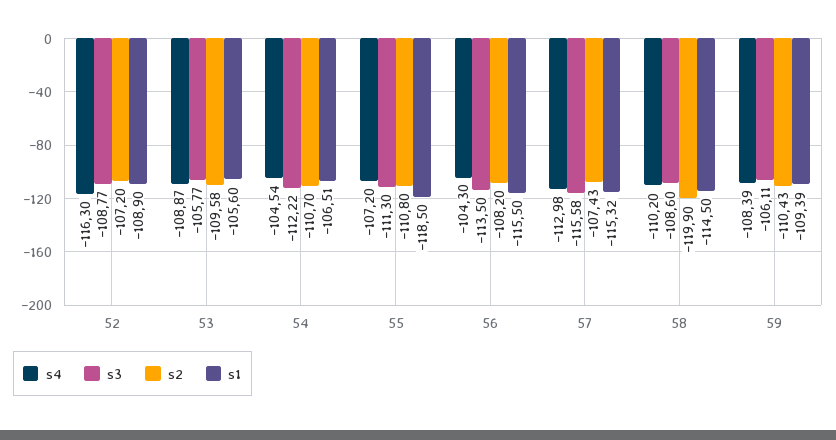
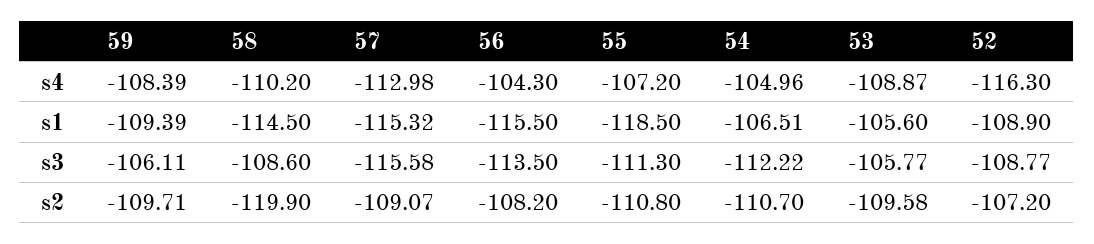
s4, 54: -104.54 -> -104.96
s2, 57: -107.43 -> -109.07
s2, 59: -110.43 -> -109.71

